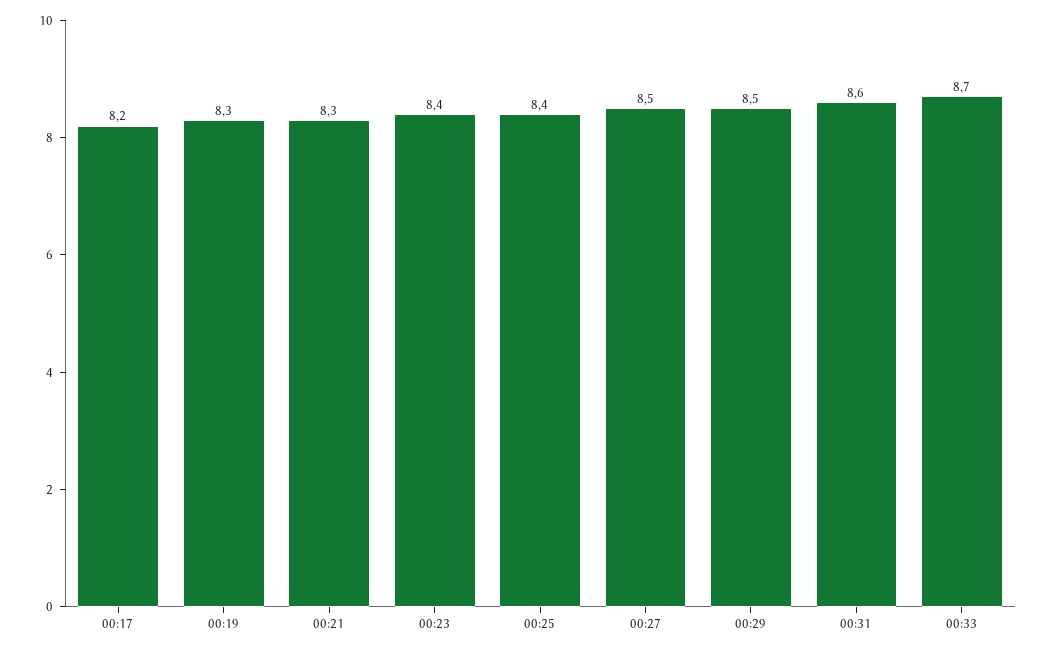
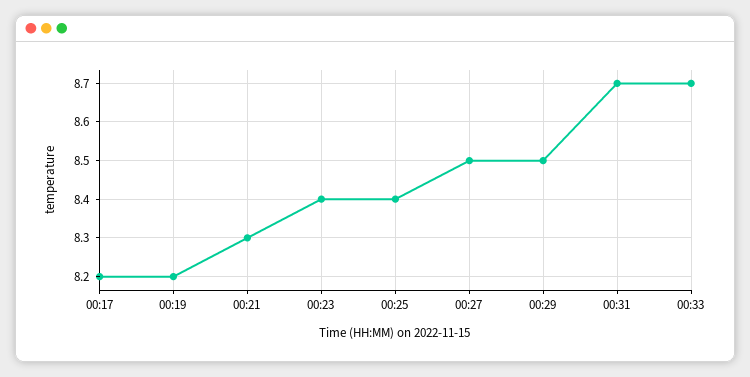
00:19: 8.3 -> 8.2
00:31: 8.6 -> 8.7

